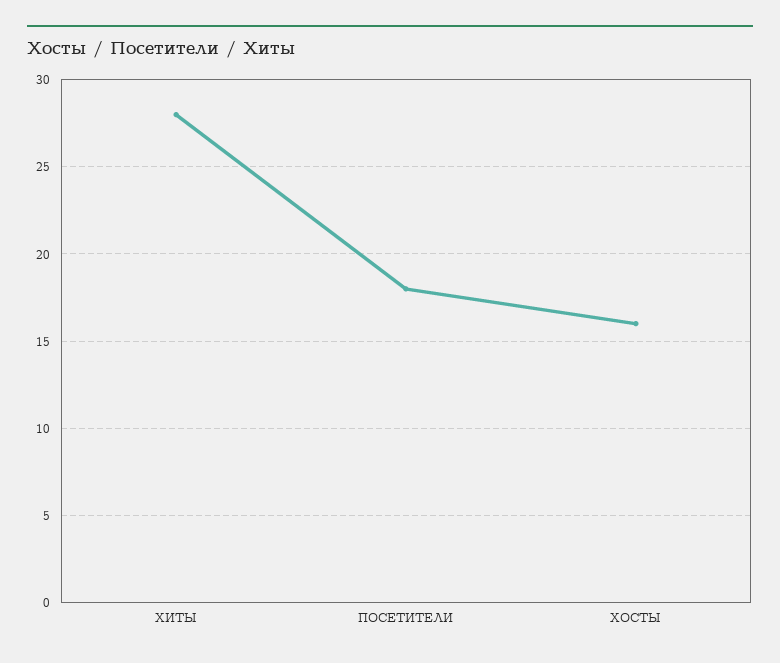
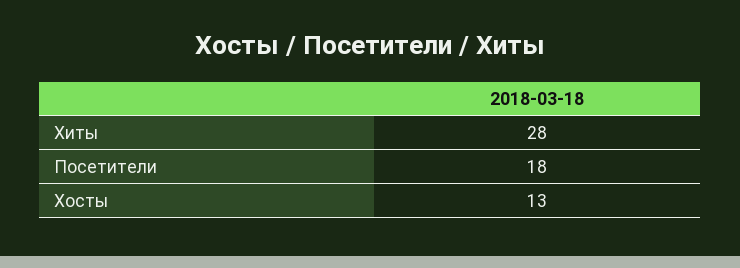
ХОСТЫ: 16 -> 13

